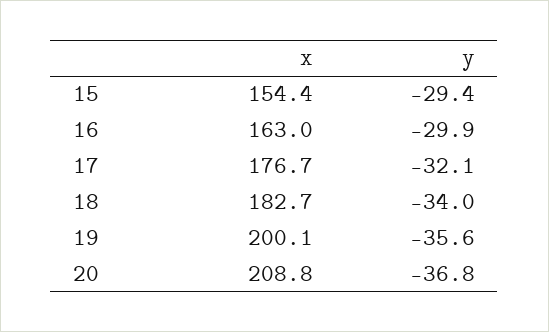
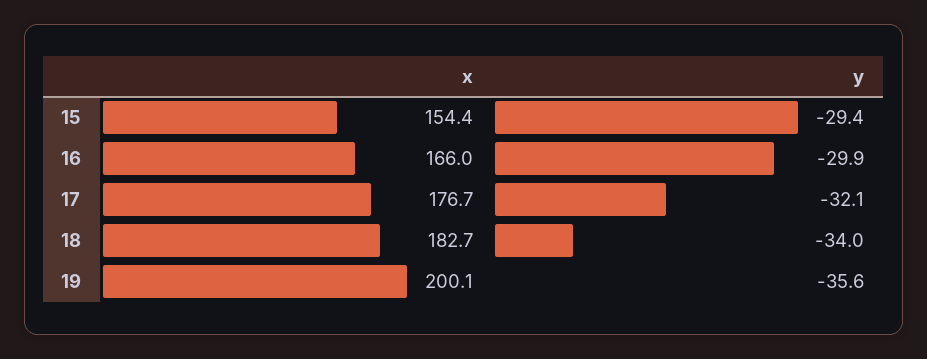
x, 16: 163 -> 166
x, 20: 208.8 -> none
y, 20: -36.8 -> none

